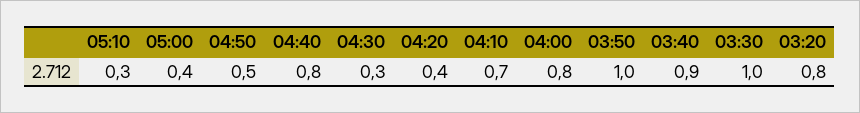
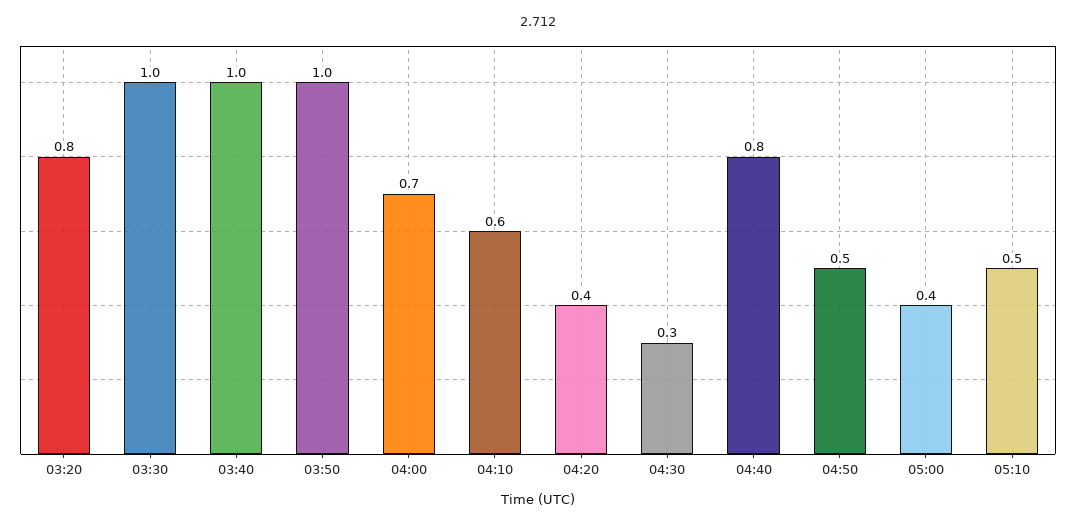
05:10: 0.3 -> 0.5
04:10: 0.7 -> 0.6
04:00: 0.8 -> 0.7
03:40: 0.9 -> 1

